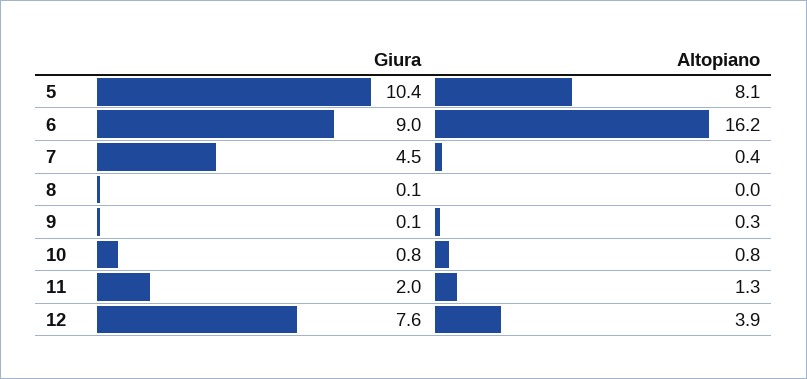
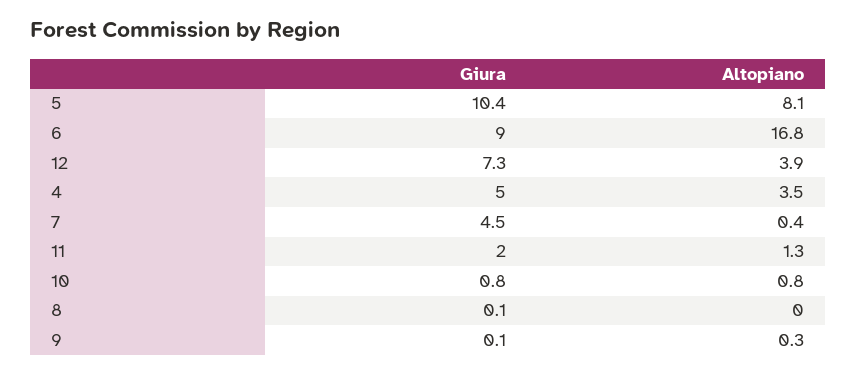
Altopiano, 6: 16.2 -> 16.8
Giura, 12: 7.6 -> 7.3
Giura, 4: none -> 5
Altopiano, 4: none -> 3.5

